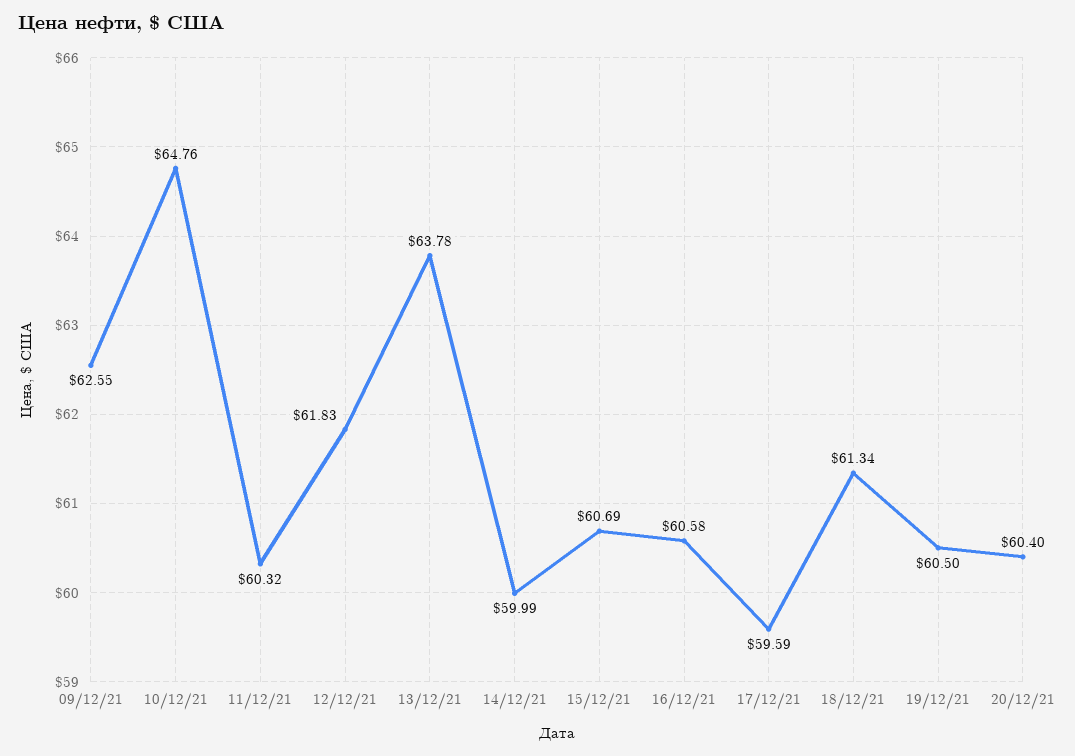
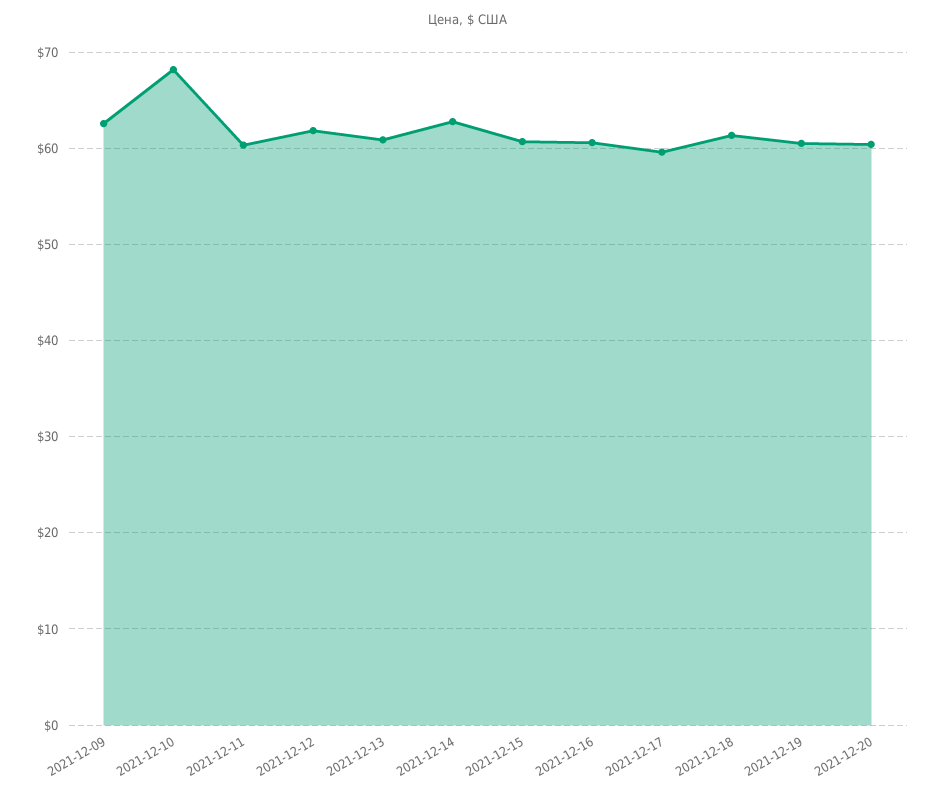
10/12/21: 64.76 -> 68
13/12/21: 63.78 -> 61
14/12/21: 59.99 -> 63

